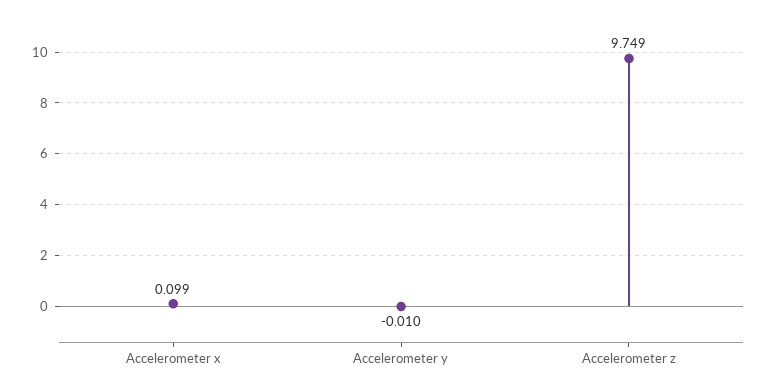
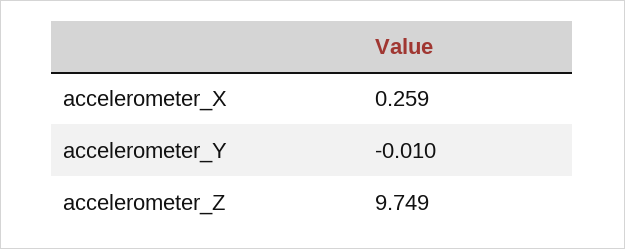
Accelerometer x: 0.099 -> 0.259

